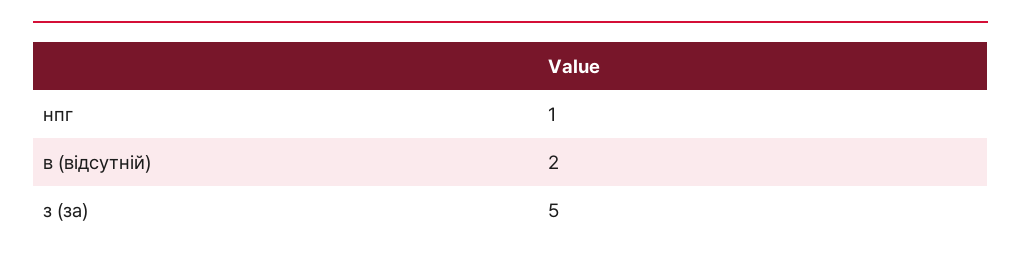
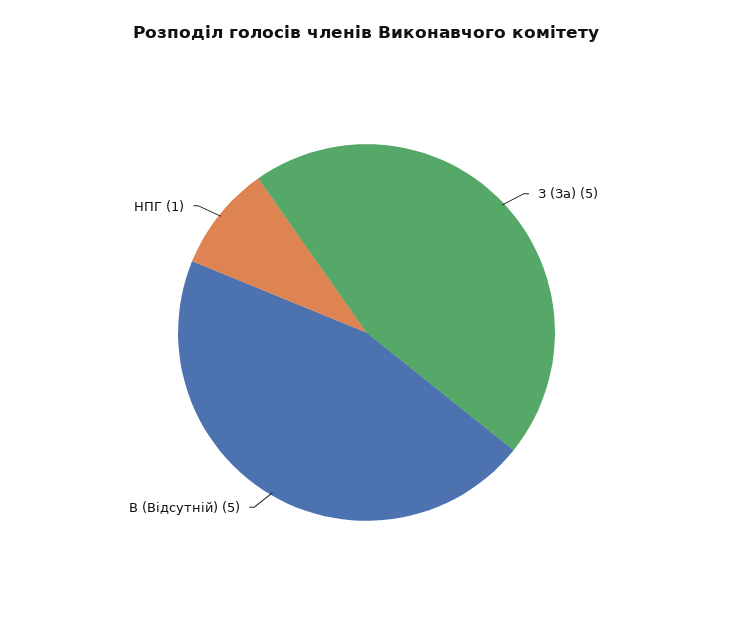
в (відсутній): 2 -> 5

